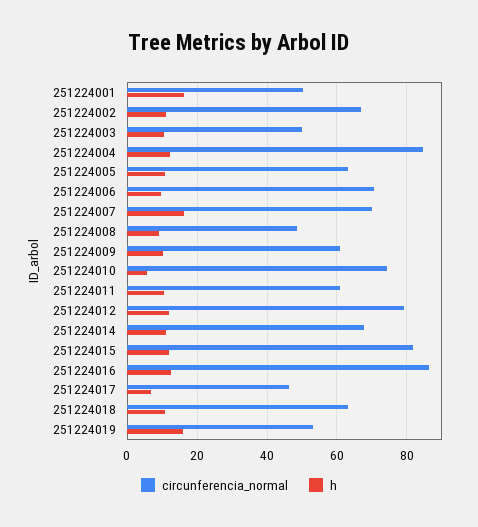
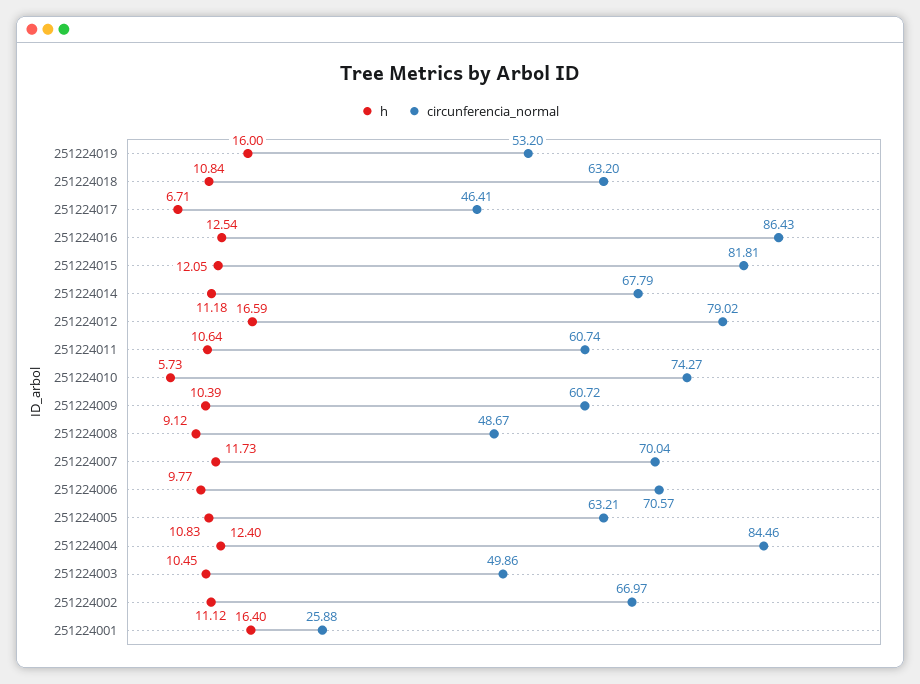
circunferencia_normal, 251224001: 50 -> 25.88
h, 251224007: 16 -> 11.73
h, 251224012: 12 -> 16.59

